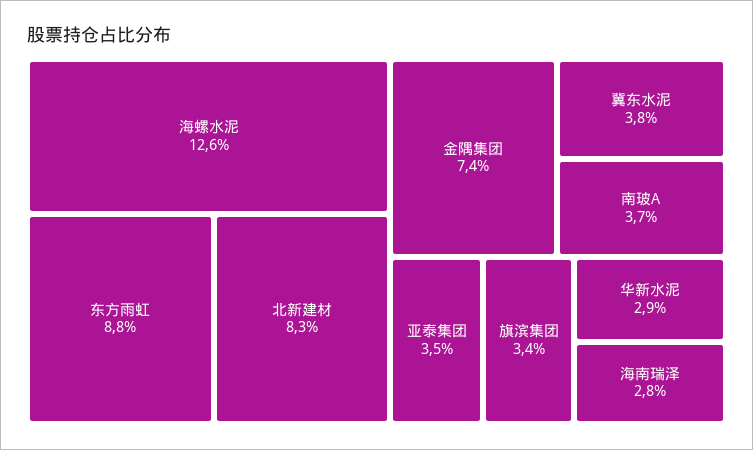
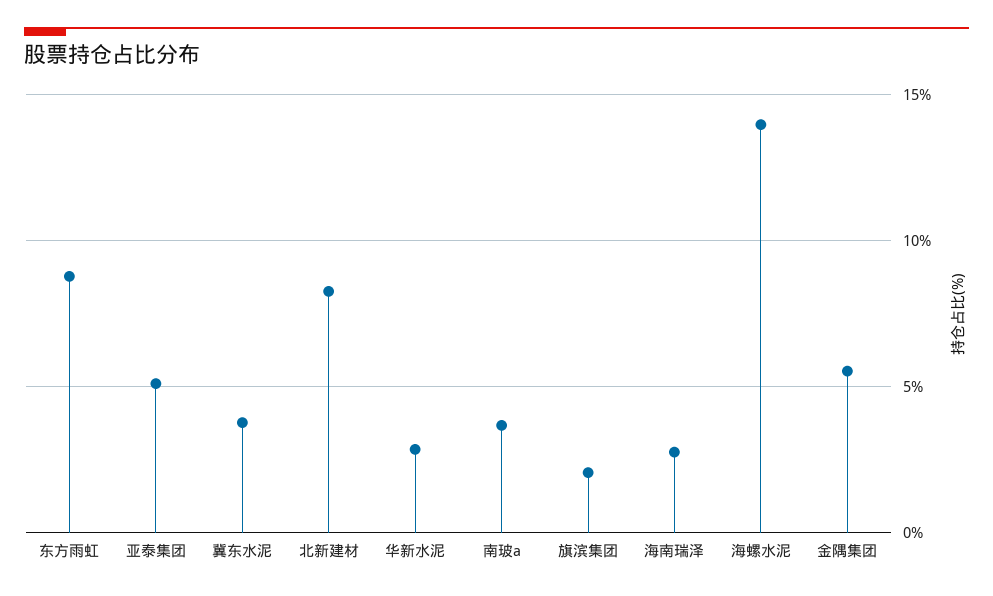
海螺水泥: 12.6 -> 14
金隅集团: 7.4 -> 5.5
亚泰集团: 3.5 -> 5
旗滨集团: 3.4 -> 2

